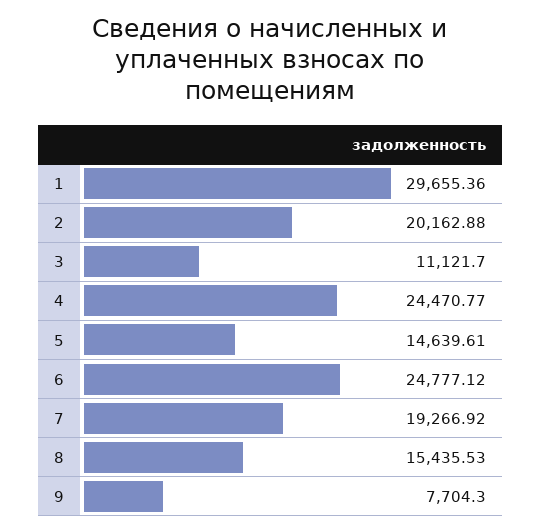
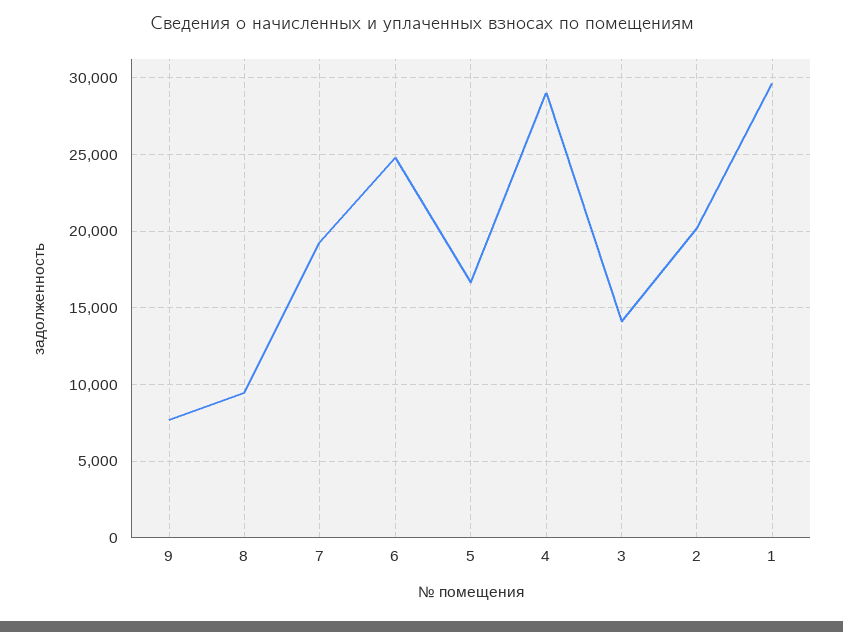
3: 11121.7 -> 14000
4: 24470.77 -> 29000
5: 14639.61 -> 16500
8: 15435.53 -> 9500

